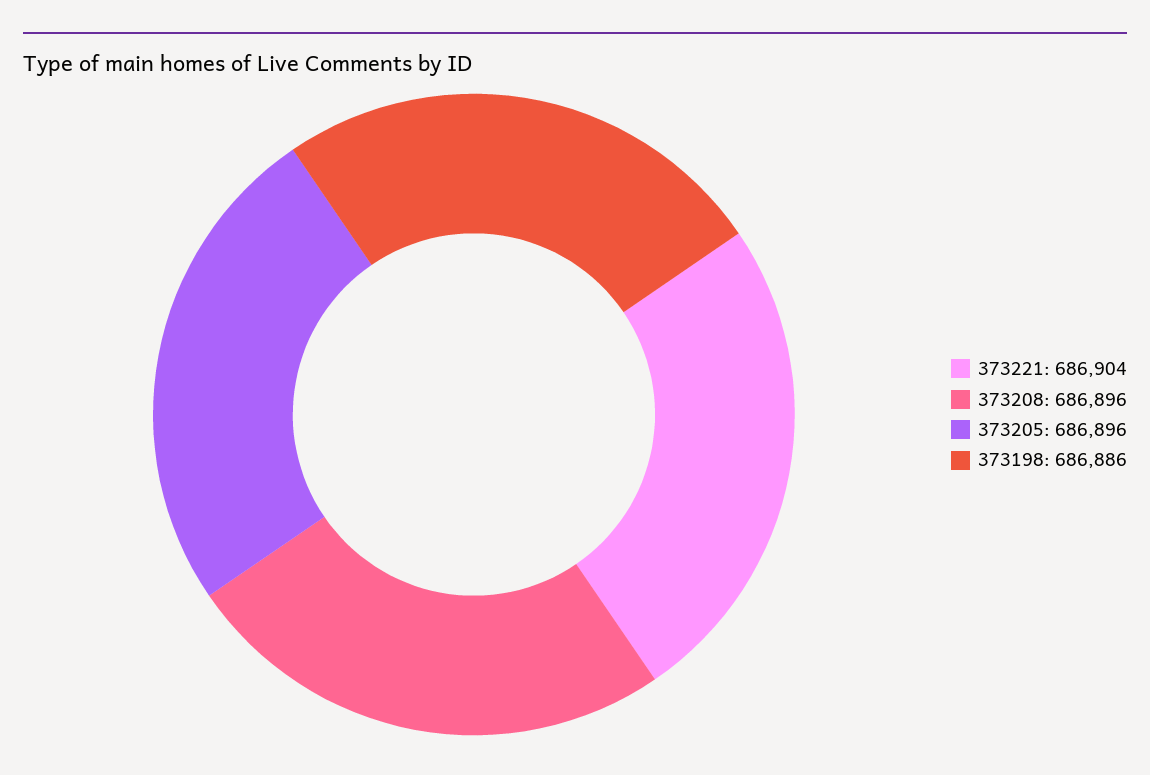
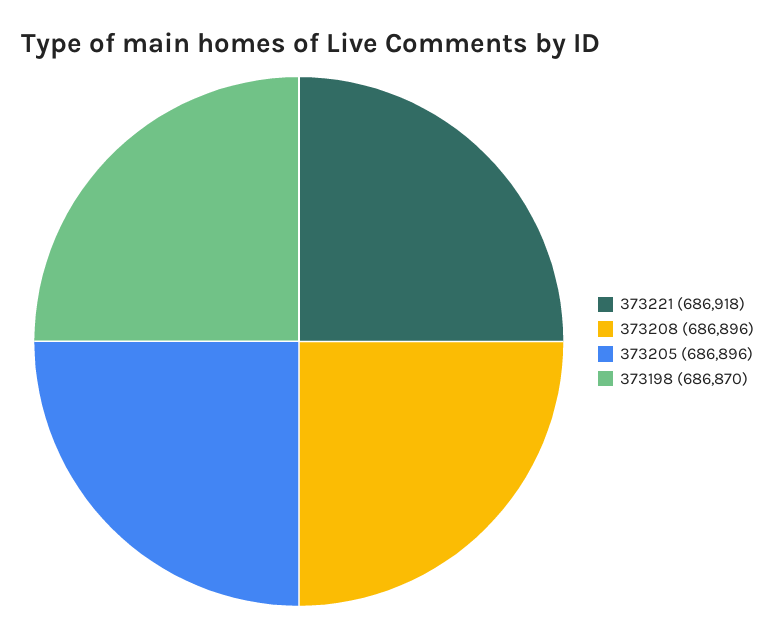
373221: 686904 -> 686918
373198: 686886 -> 686870

